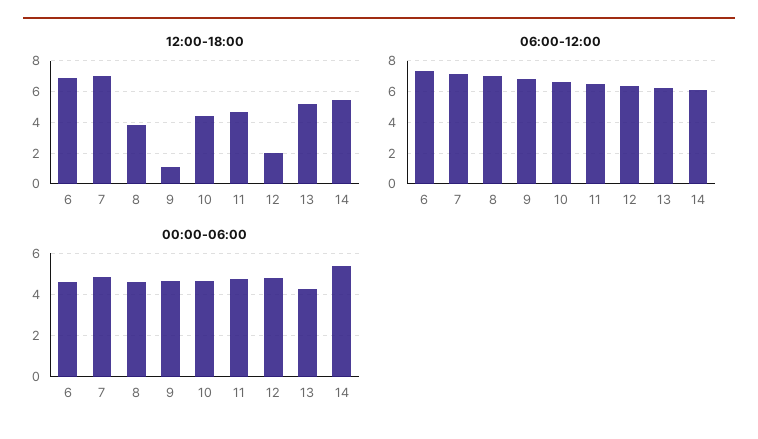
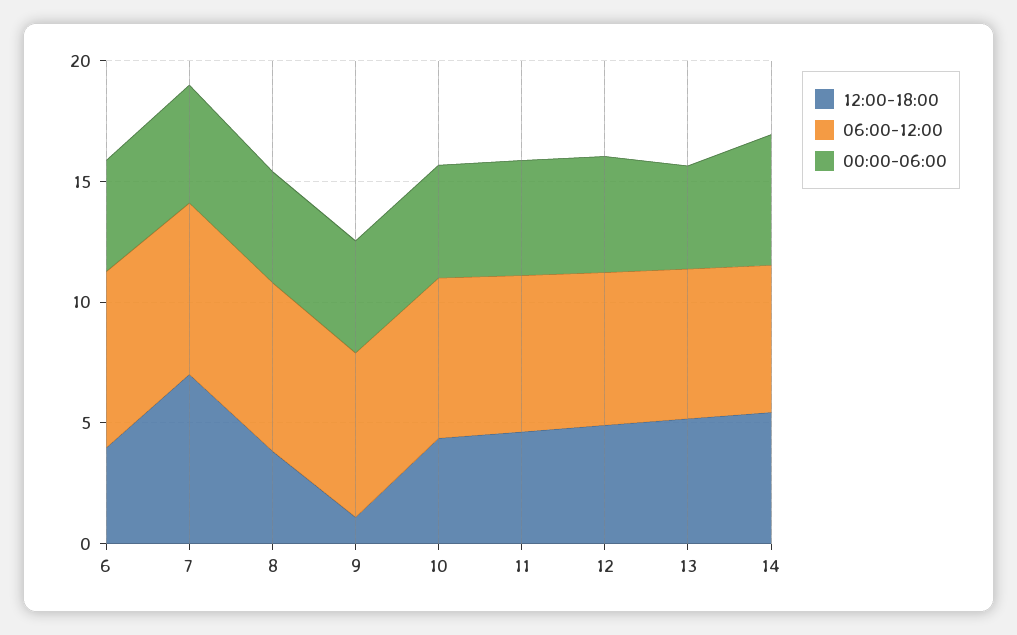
12:00-18:00, 6: 7 -> 4
12:00-18:00, 12: 2 -> 5

